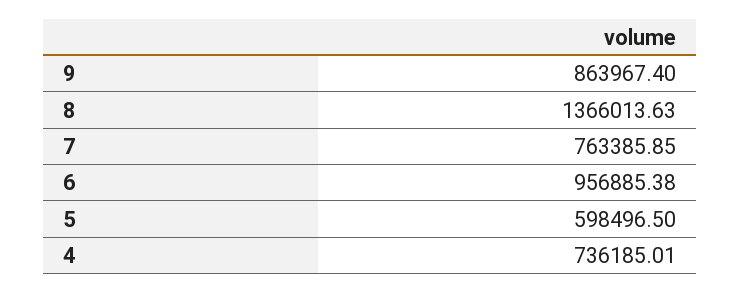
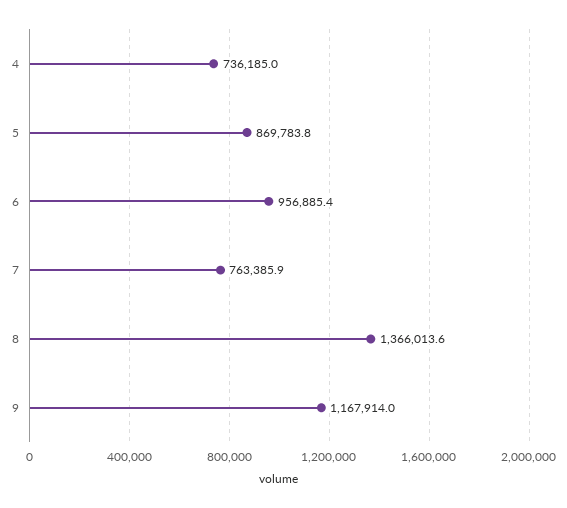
9: 863967.4 -> 1167914
5: 598496.5 -> 869783.8

